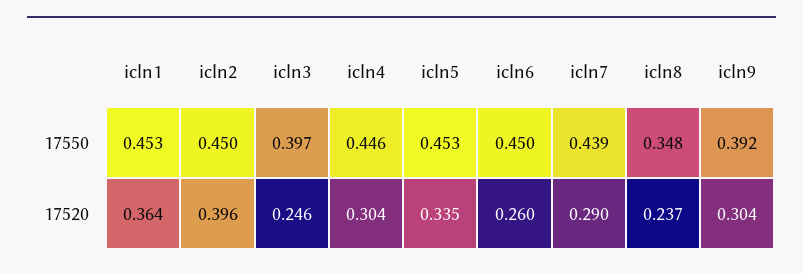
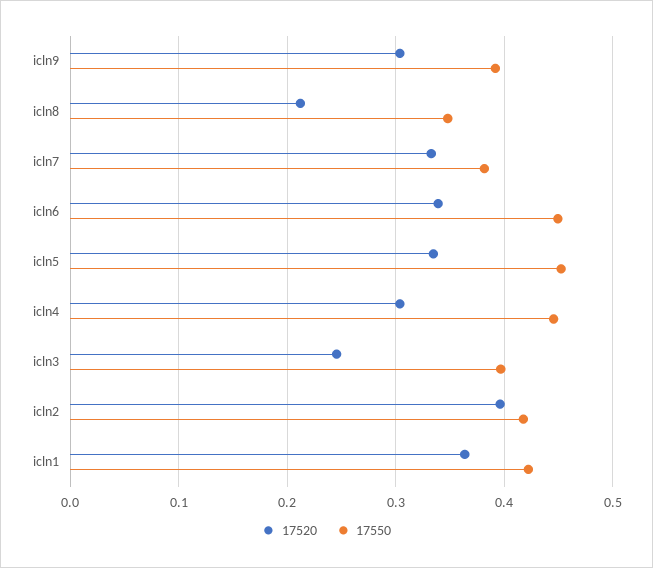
17550, icln1: 0.453 -> 0.42
17550, icln2: 0.45 -> 0.42
17550, icln7: 0.439 -> 0.38
17520, icln6: 0.26 -> 0.34
17520, icln7: 0.29 -> 0.33
17520, icln8: 0.237 -> 0.21

